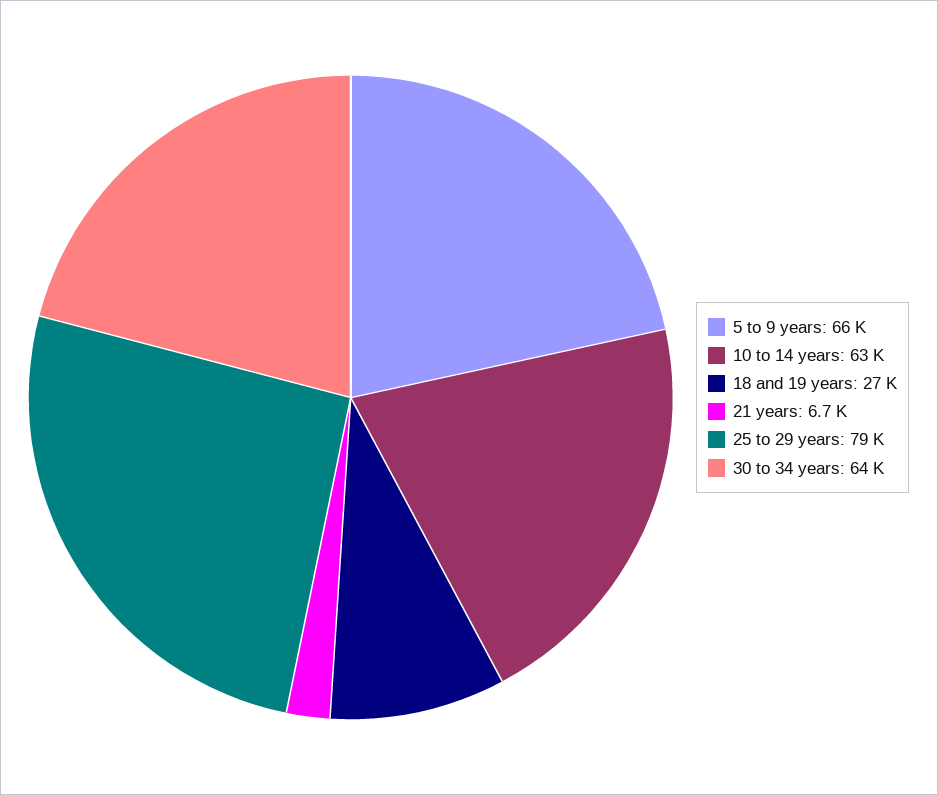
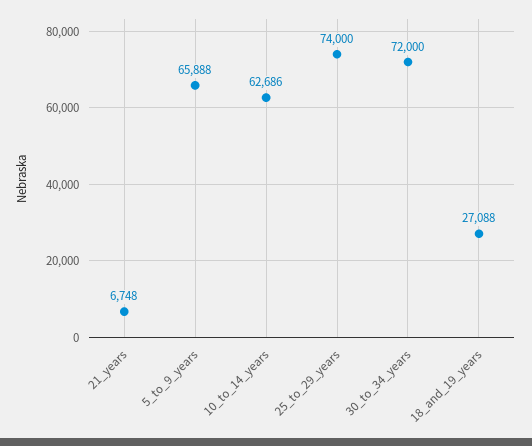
25 to 29 years: 79000 -> 74000
30 to 34 years: 64000 -> 72000

